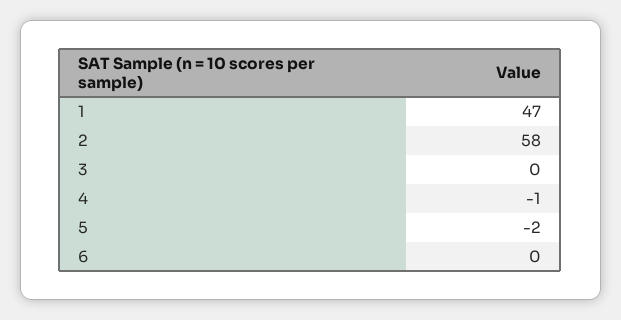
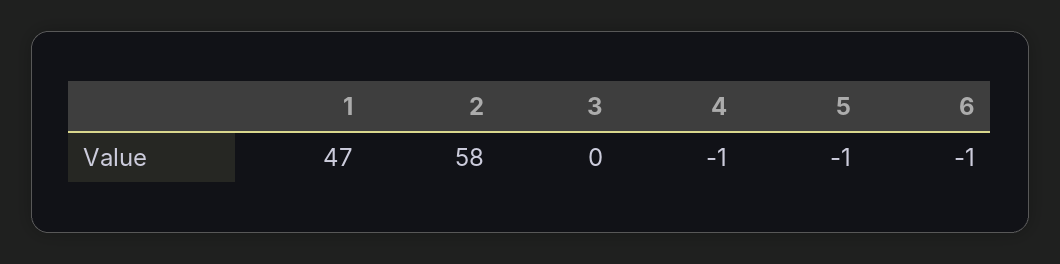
5: -2 -> -1
6: 0 -> -1

